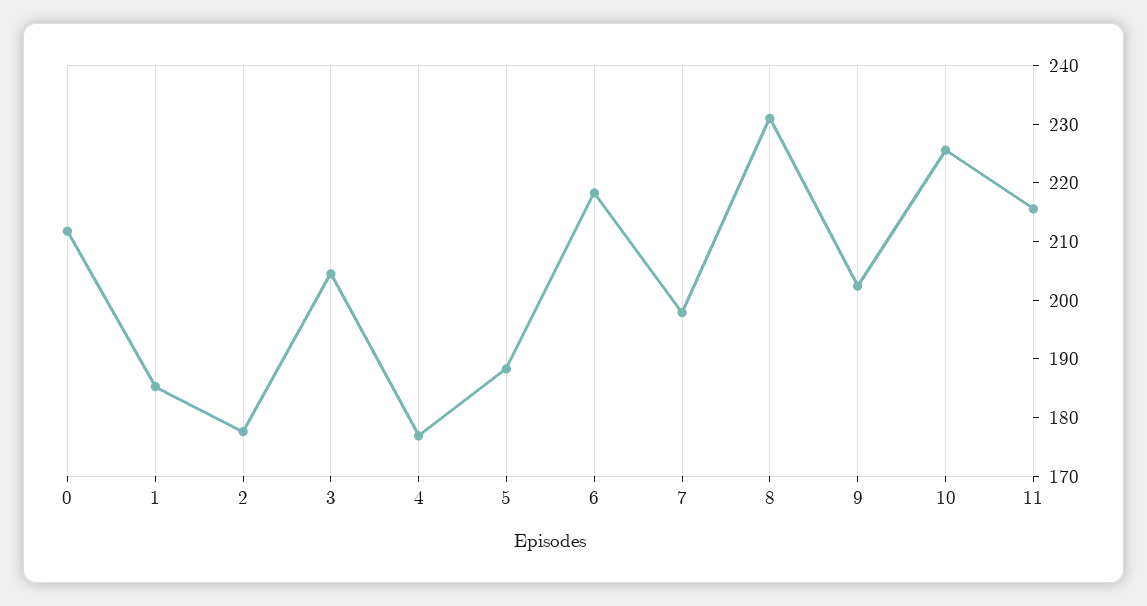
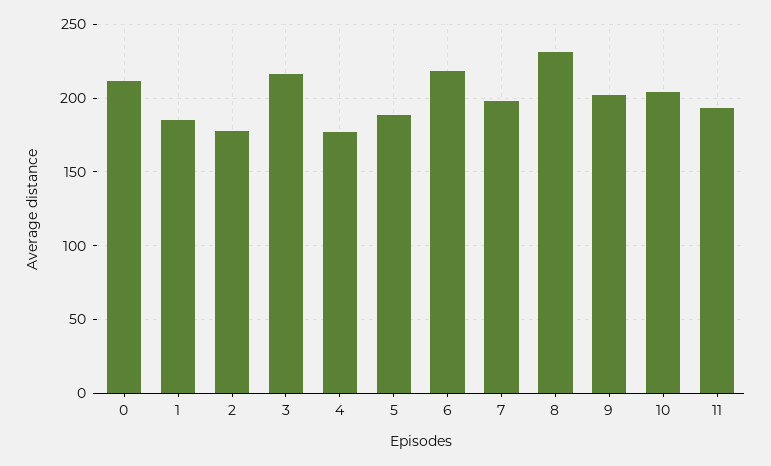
3: 204 -> 215
10: 226 -> 205
11: 216 -> 195

